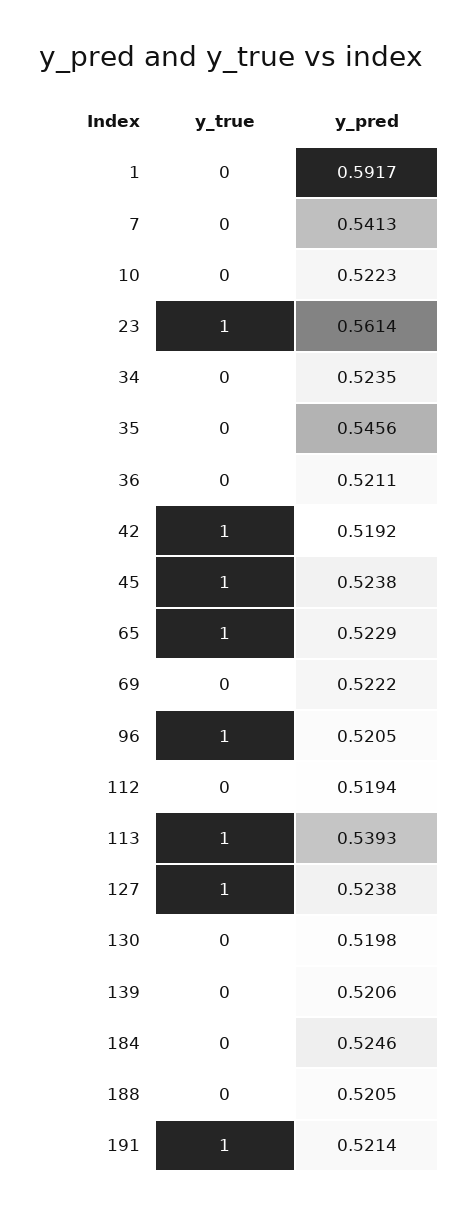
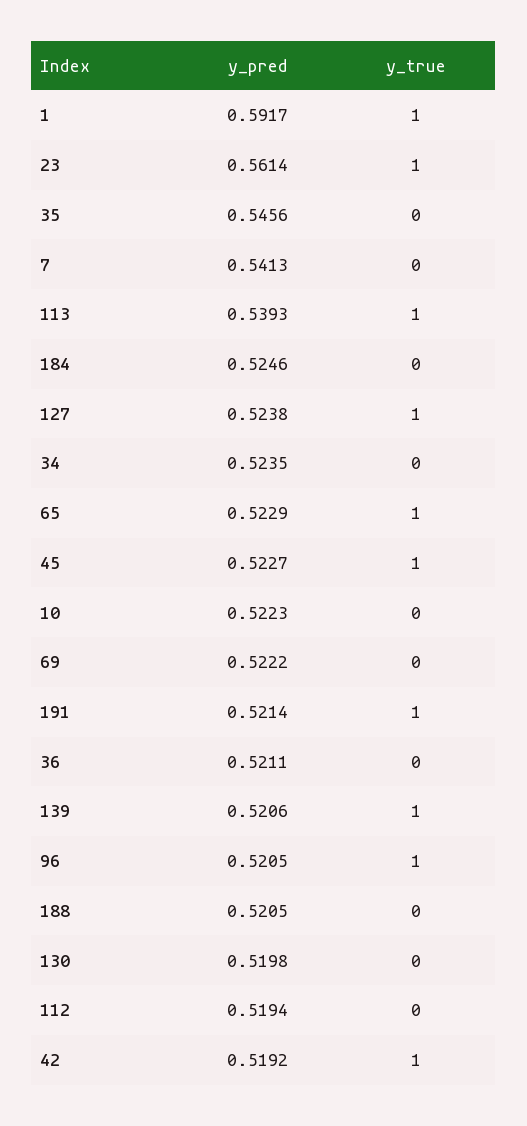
y_true, 1: 0 -> 1
y_pred, 45: 0.5238 -> 0.5227
y_true, 139: 0 -> 1

